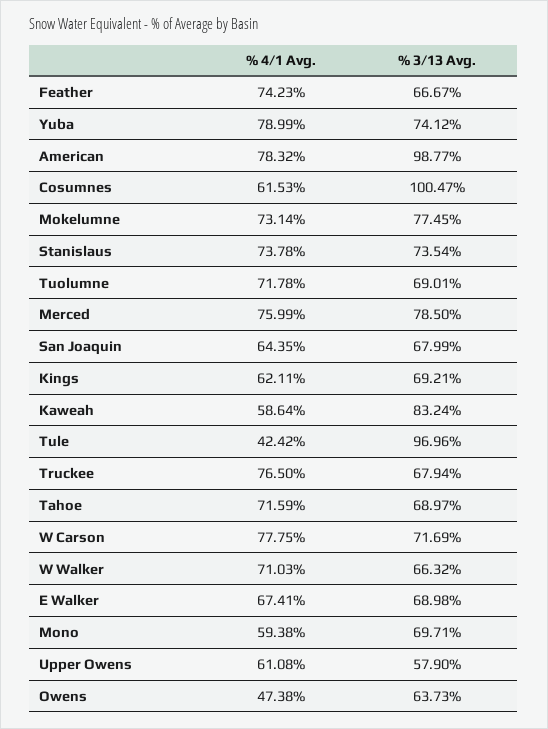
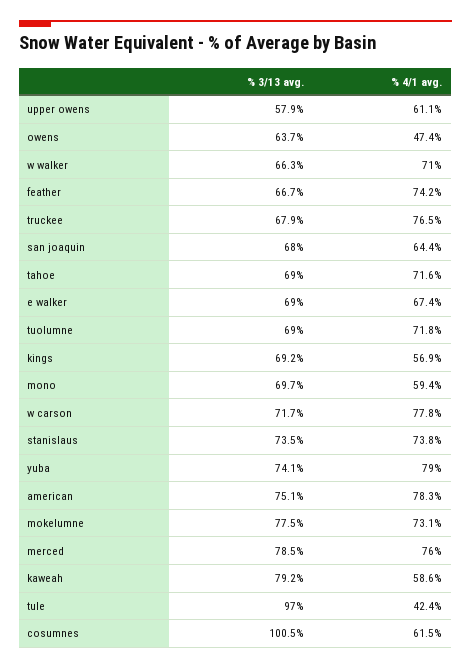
% 3/13 Avg., American: 98.77 -> 75.1
% 4/1 Avg., Kings: 62.11 -> 56.9
% 3/13 Avg., Kaweah: 83.24 -> 79.2

